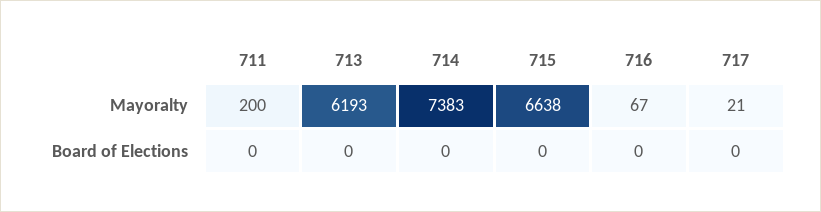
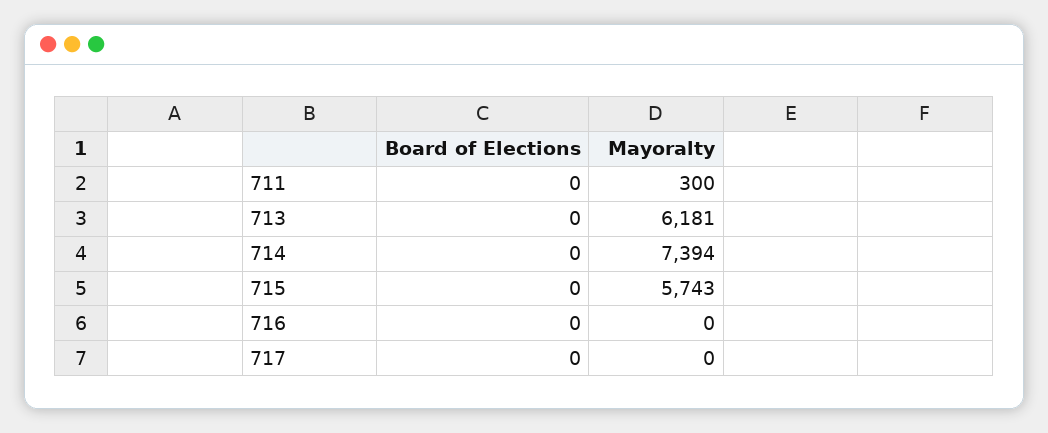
711, Mayoralty: 200 -> 300
713, Mayoralty: 6193 -> 6181
714, Mayoralty: 7383 -> 7394
715, Mayoralty: 6638 -> 5743
716, Mayoralty: 67 -> 0
717, Mayoralty: 21 -> 0

